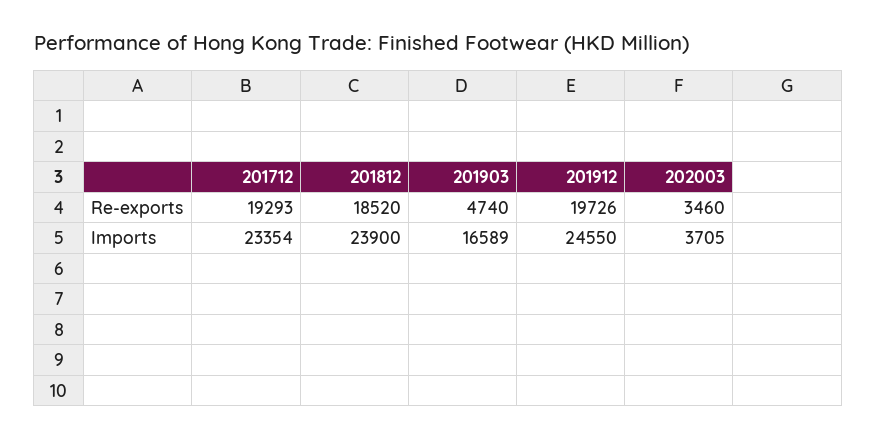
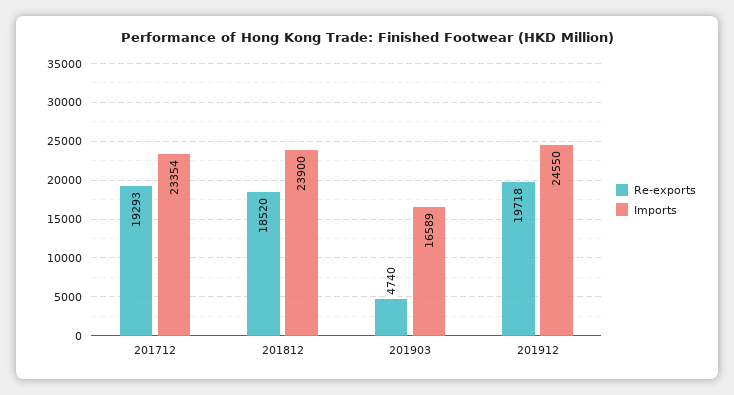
Re-exports, 201912: 19726 -> 19718
Re-exports, 202003: 3460 -> none
Imports, 202003: 3705 -> none

